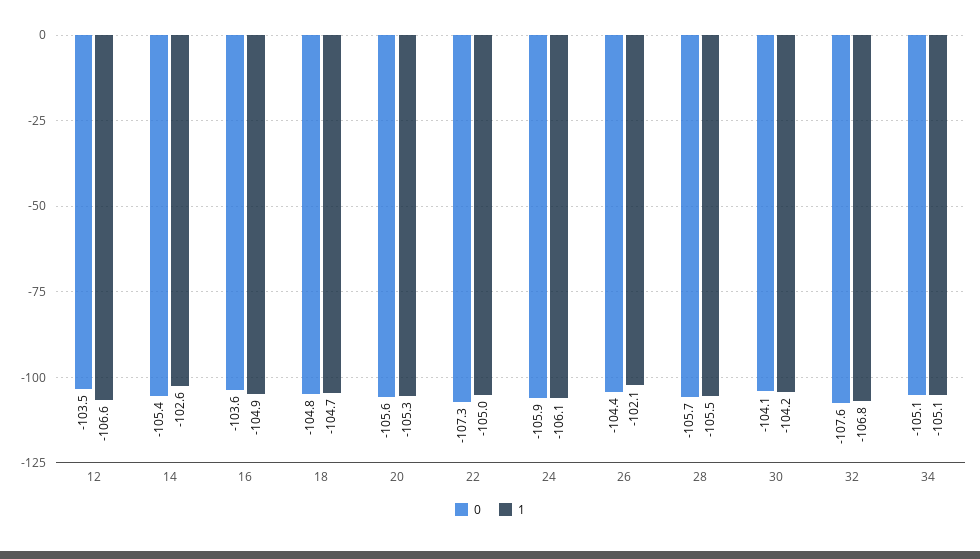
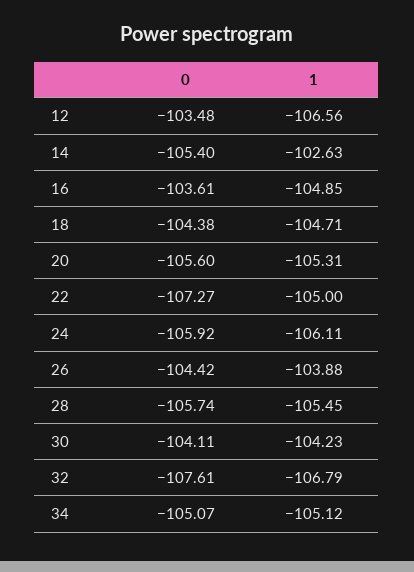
0, 18: -104.8 -> -104.38
1, 26: -102.1 -> -103.88

